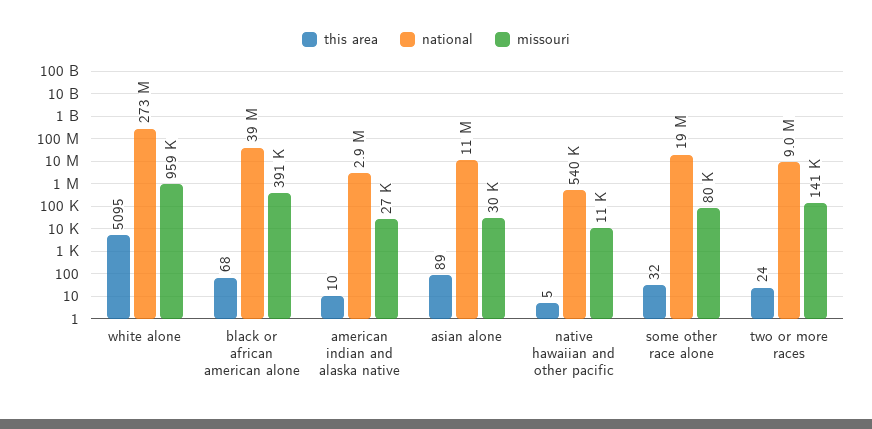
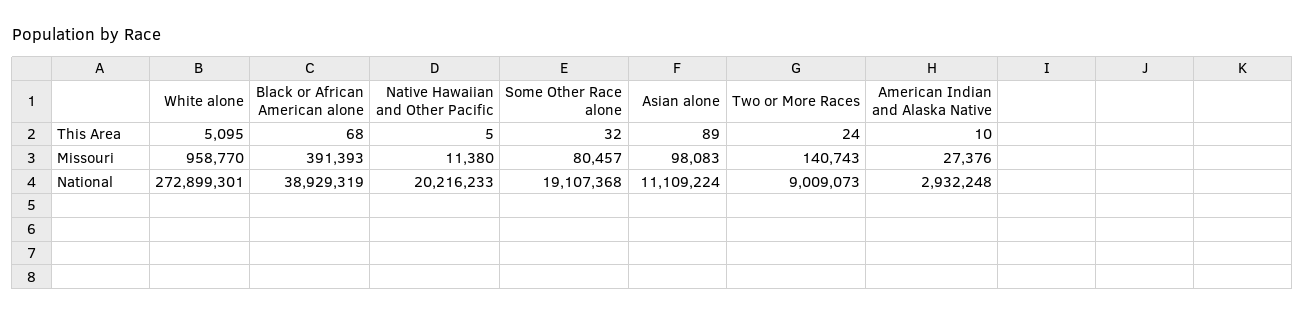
missouri, asian alone: 30000 -> 98083
national, native hawaiian and other pacific: 540000 -> 20216233

